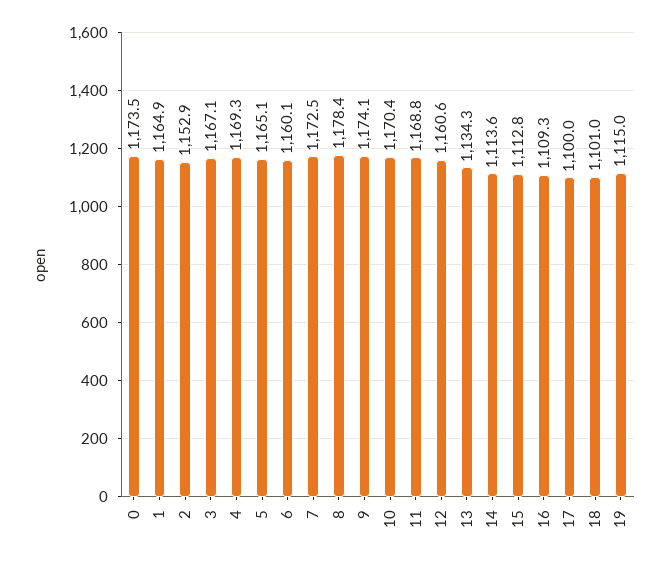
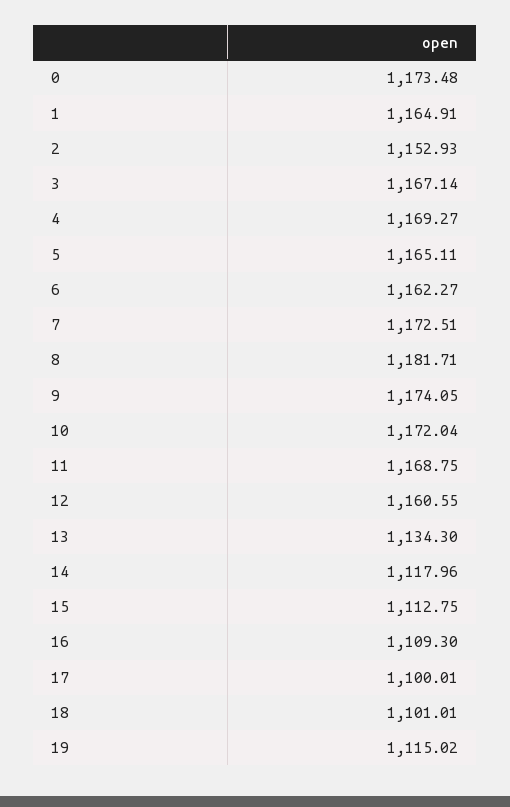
6: 1160.1 -> 1162.27
8: 1178.4 -> 1181.71
10: 1170.4 -> 1172.04
14: 1113.6 -> 1117.96

